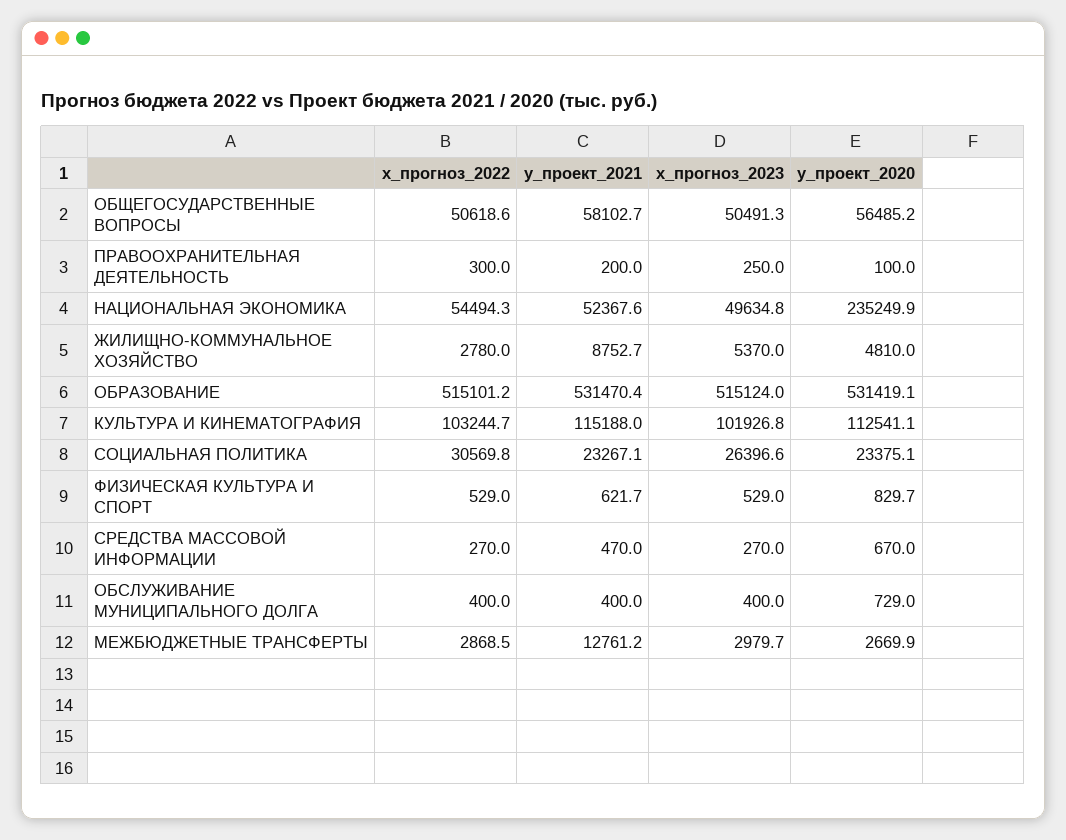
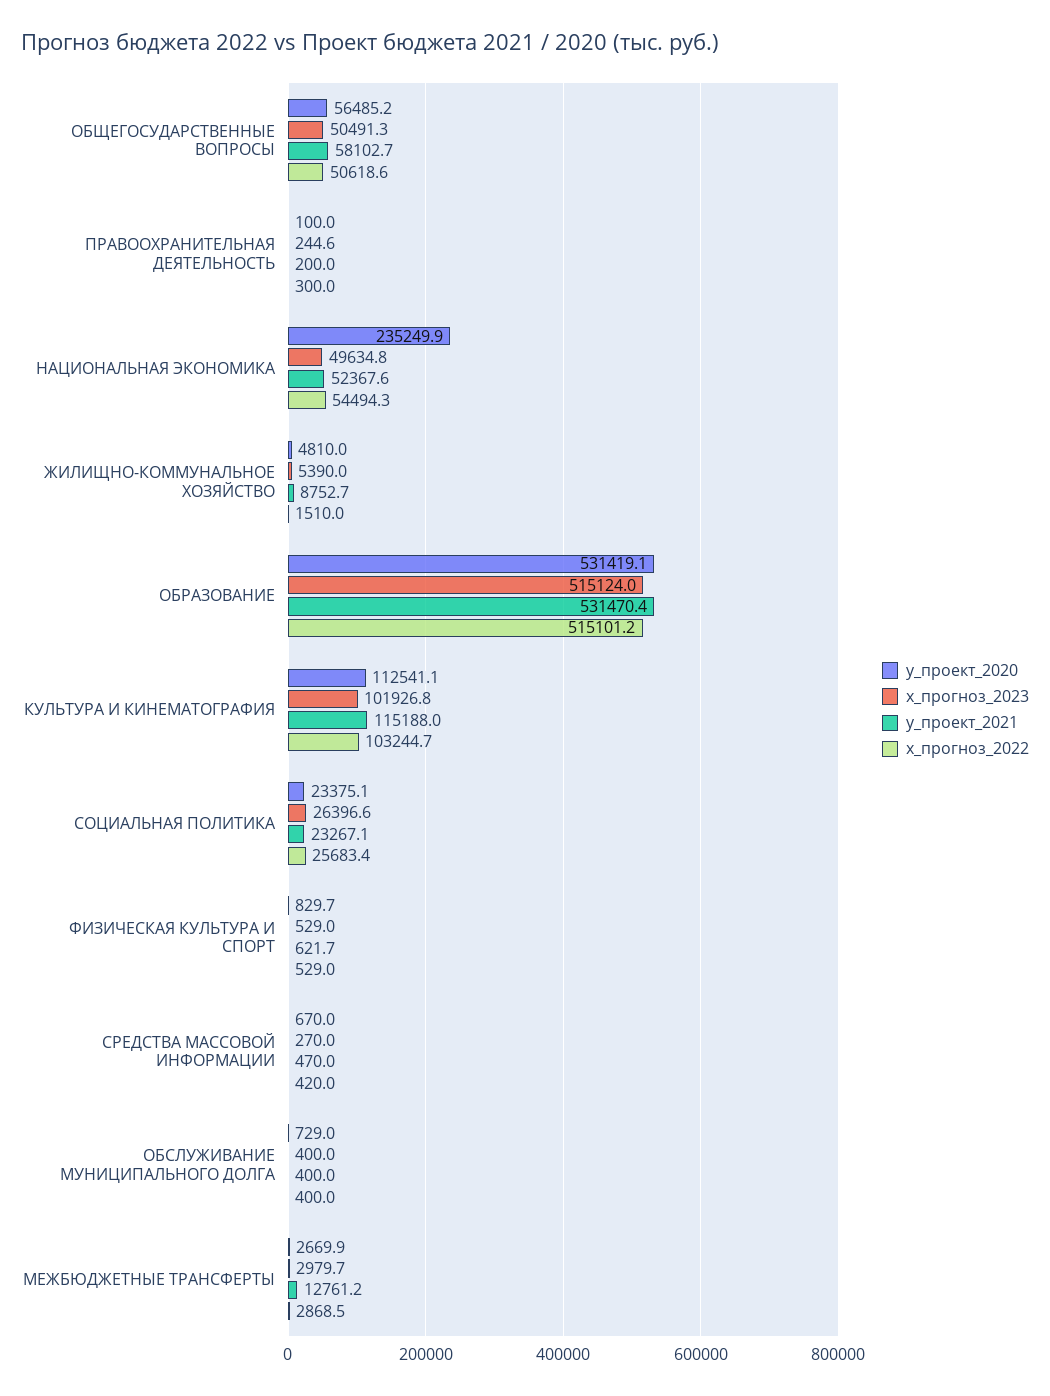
x_прогноз_2023, ПРАВООХРАНИТЕЛЬНАЯ ДЕЯТЕЛЬНОСТЬ: 250 -> 244.6
x_прогноз_2022, ЖИЛИЩНО-КОММУНАЛЬНОЕ ХОЗЯЙСТВО: 2780 -> 1510
x_прогноз_2023, ЖИЛИЩНО-КОММУНАЛЬНОЕ ХОЗЯЙСТВО: 5370 -> 5390
x_прогноз_2022, СОЦИАЛЬНАЯ ПОЛИТИКА: 30569.8 -> 25683.4
x_прогноз_2022, СРЕДСТВА МАССОВОЙ ИНФОРМАЦИИ: 270 -> 420

